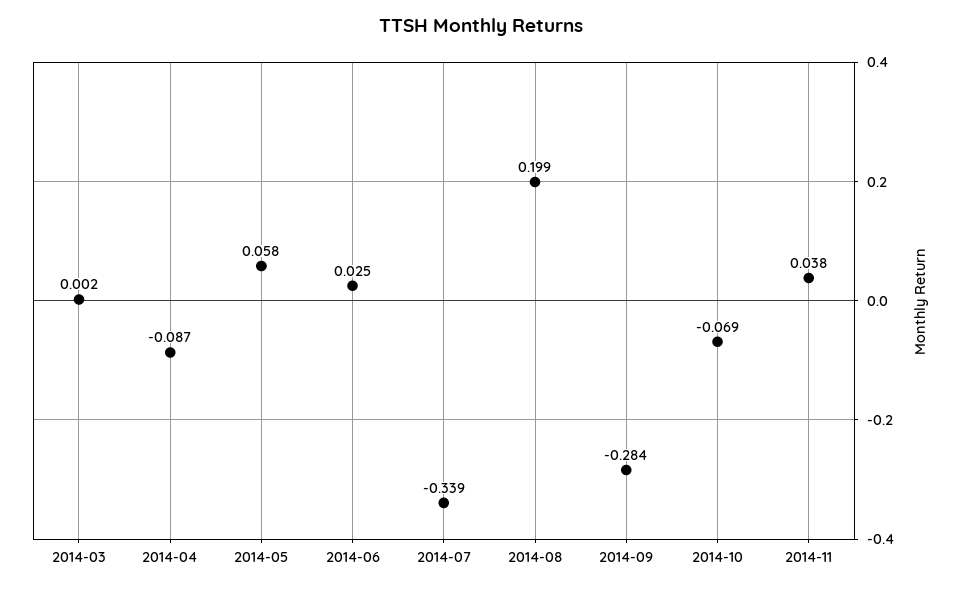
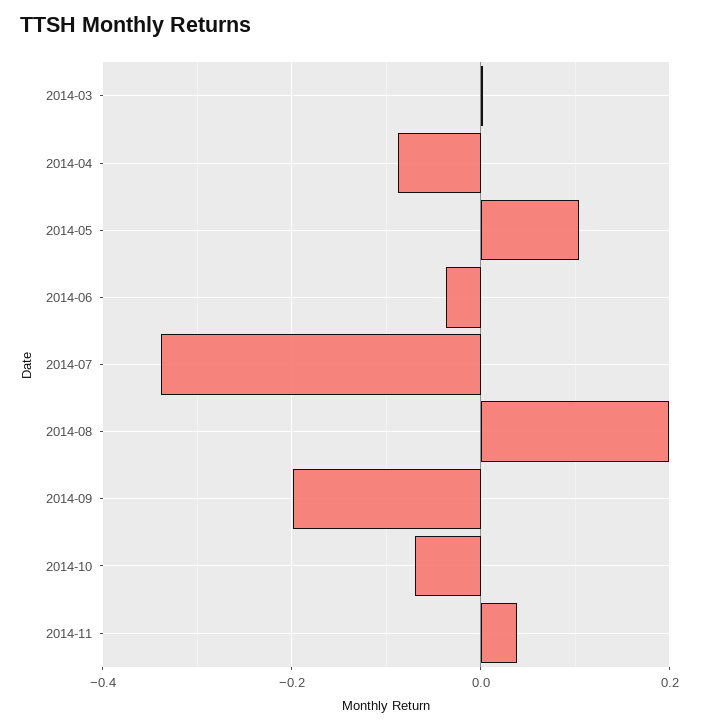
2014-05: 0.058 -> 0.1
2014-06: 0.025 -> -0.04
2014-09: -0.284 -> -0.2

